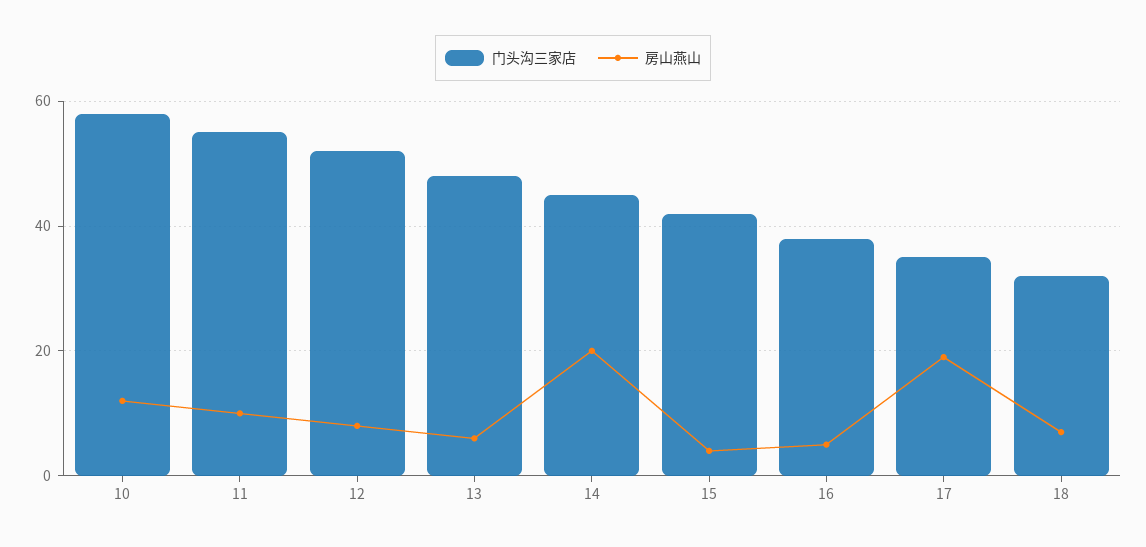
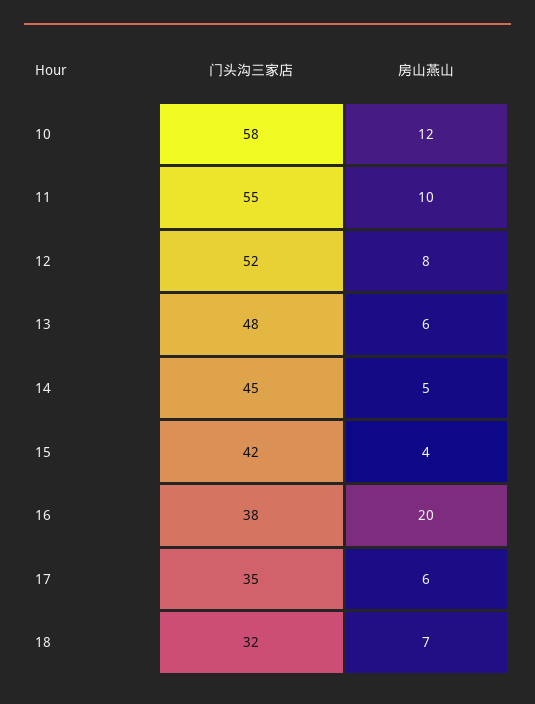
房山燕山, 14: 20 -> 5
房山燕山, 16: 5 -> 20
房山燕山, 17: 20 -> 6

